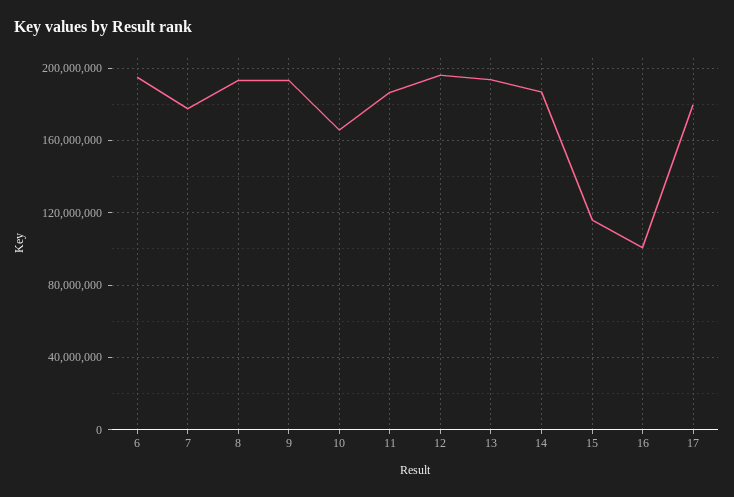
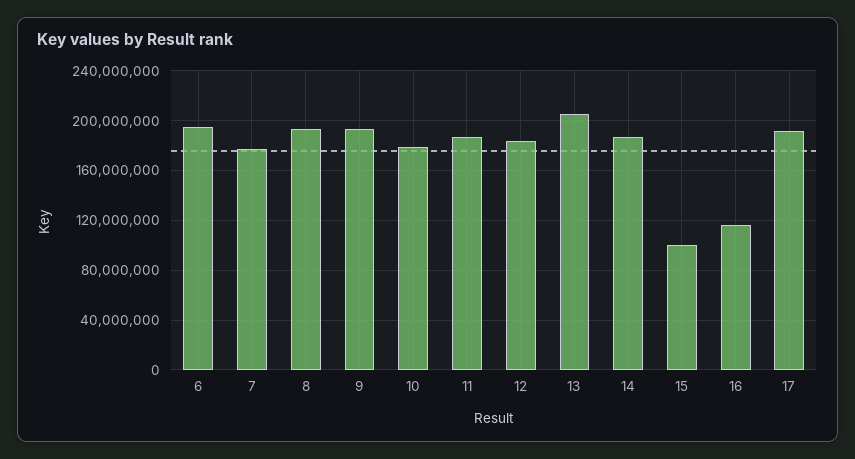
10: 165000000 -> 180000000
12: 195000000 -> 185000000
13: 195000000 -> 205000000
15: 115000000 -> 100000000
16: 100000000 -> 115000000
17: 180000000 -> 190000000

